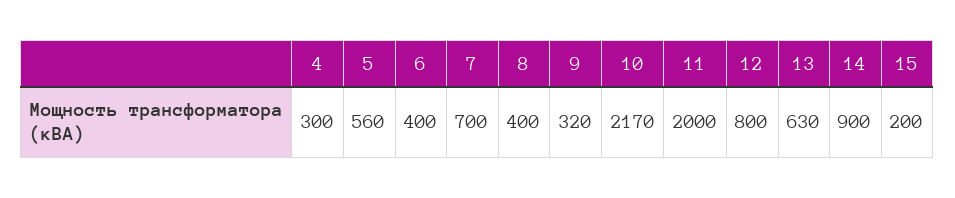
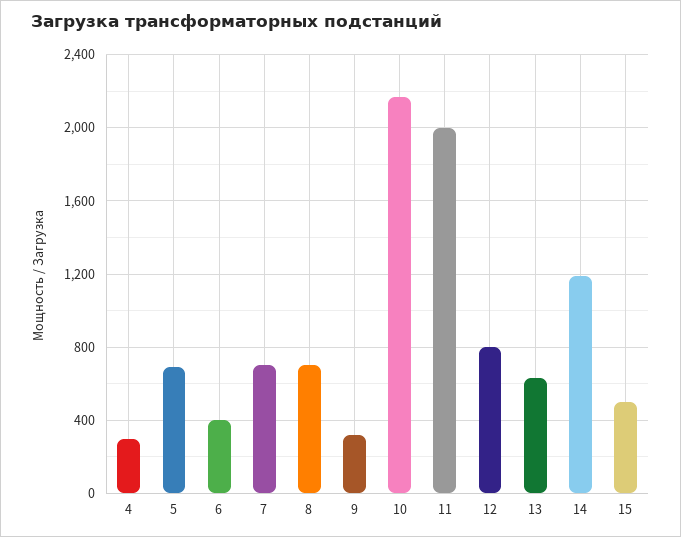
5: 560 -> 700
8: 400 -> 700
14: 900 -> 1200
15: 200 -> 500

